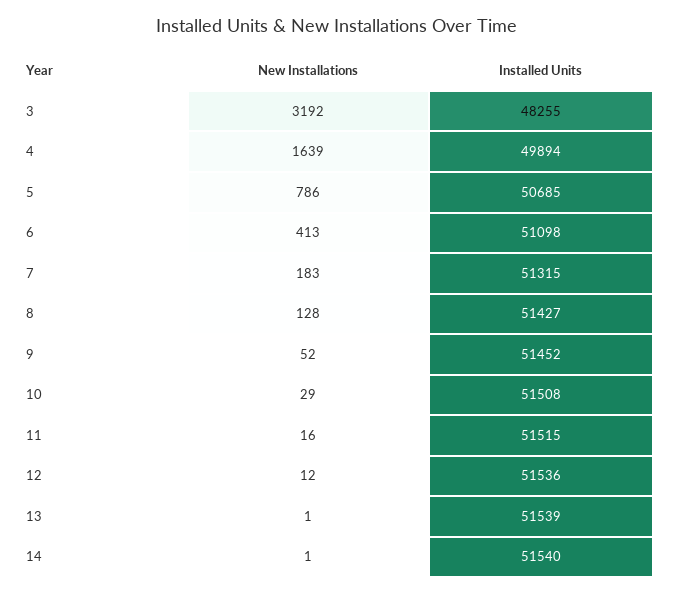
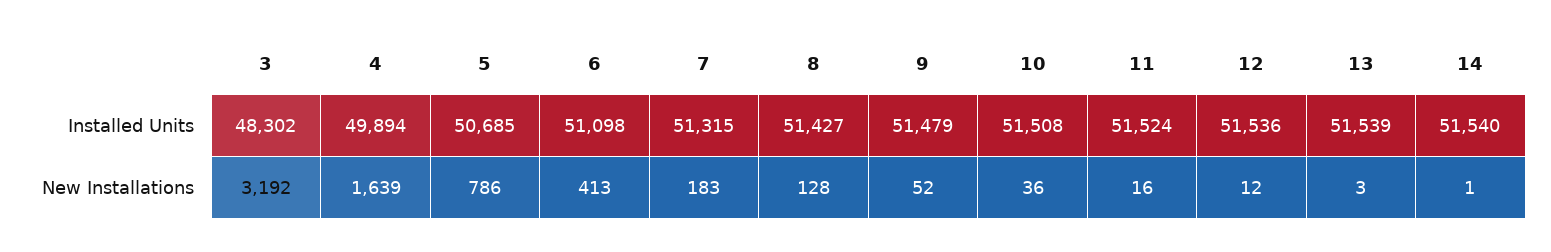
Installed Units, 3: 48255 -> 48302
Installed Units, 9: 51452 -> 51479
New Installations, 10: 29 -> 36
Installed Units, 11: 51515 -> 51524
New Installations, 13: 1 -> 3

